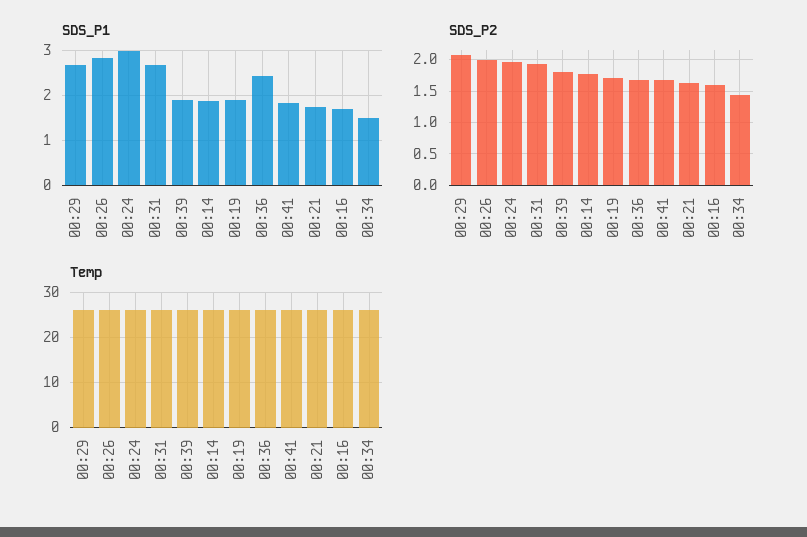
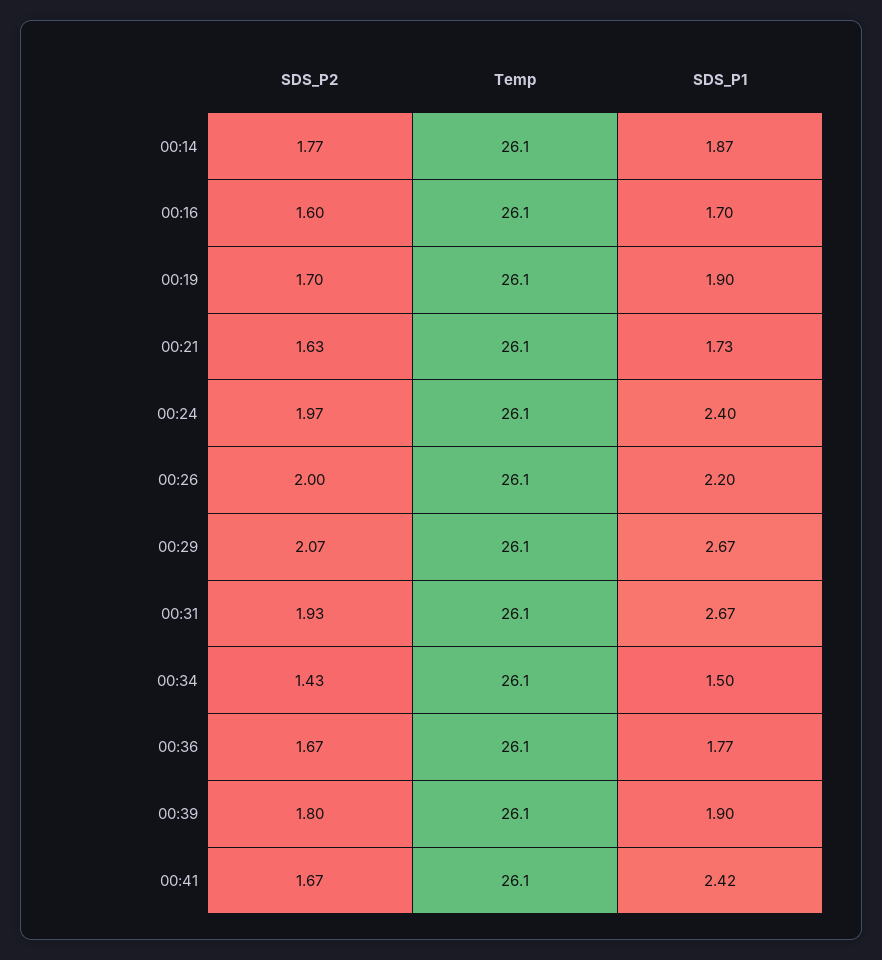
SDS_P1, 00:26: 2.8 -> 2.2
SDS_P1, 00:24: 3 -> 2.4
SDS_P1, 00:36: 2.4 -> 1.77
SDS_P1, 00:41: 1.8 -> 2.42

